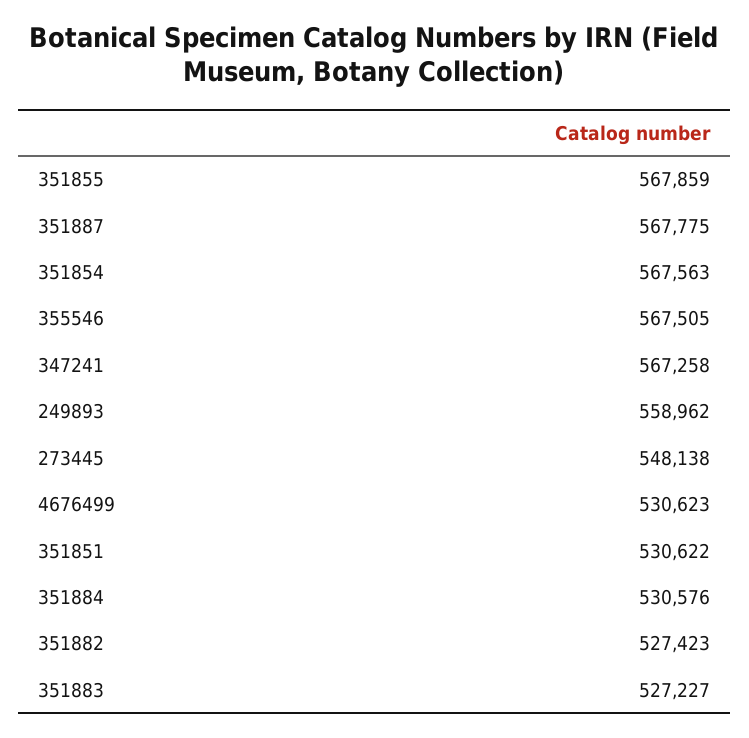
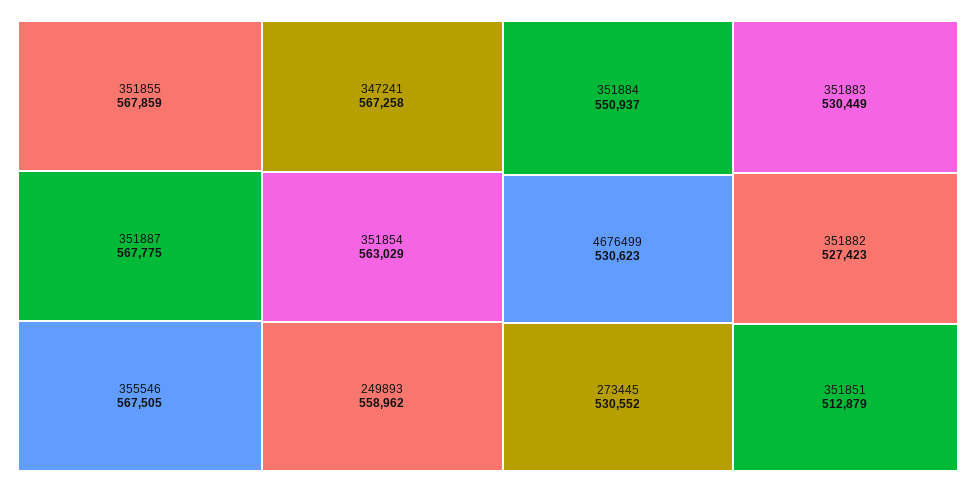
351854: 567563 -> 563029
273445: 548138 -> 530552
351851: 530622 -> 512879
351884: 530576 -> 550937
351883: 527227 -> 530449

